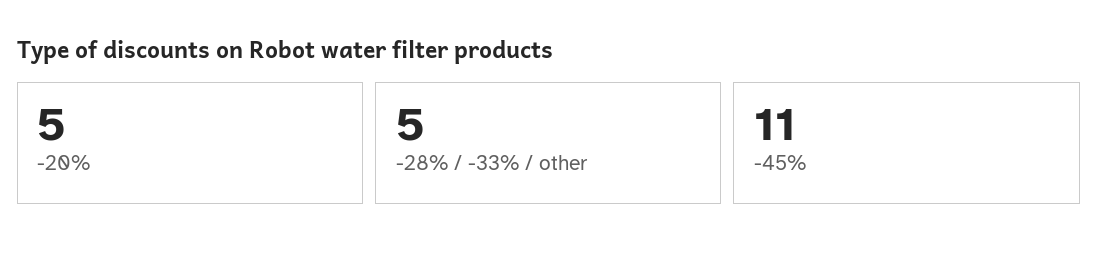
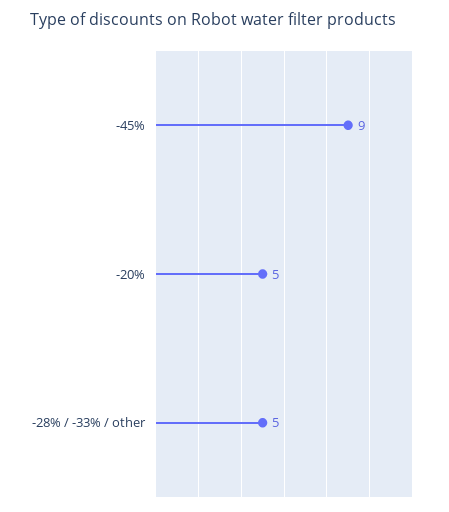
-45%: 11 -> 9

